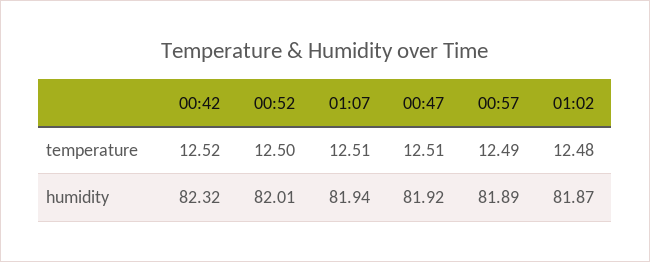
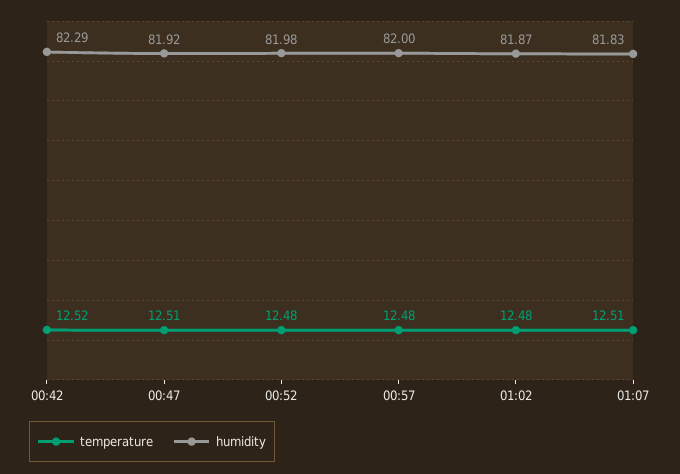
temperature, 00:52: 12.5 -> 12.48
temperature, 00:57: 12.49 -> 12.48
humidity, 00:42: 82.32 -> 82.29
humidity, 00:52: 82.01 -> 81.98
humidity, 01:07: 81.94 -> 81.83
humidity, 00:57: 81.89 -> 82

